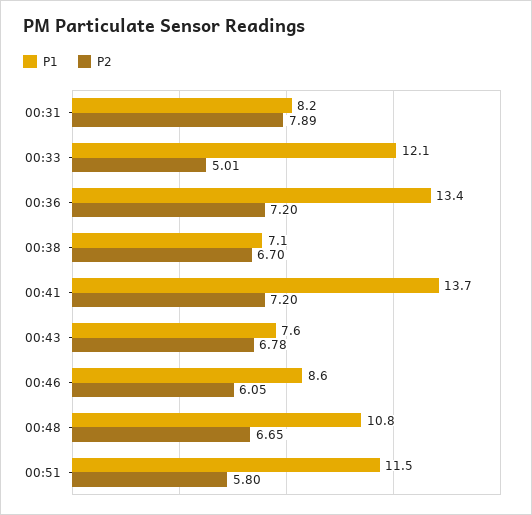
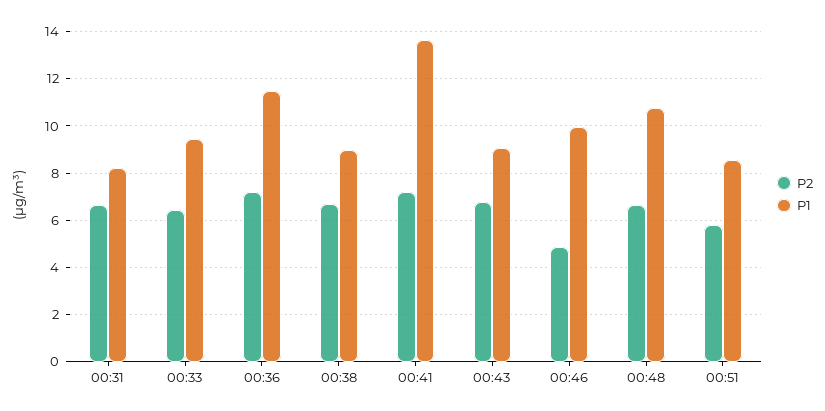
P2, 00:31: 7.89 -> 6.5
P1, 00:33: 12.1 -> 9.5
P2, 00:33: 5.01 -> 6.5
P1, 00:36: 13.4 -> 11.5
P1, 00:38: 7.1 -> 9
P1, 00:43: 7.6 -> 9
P1, 00:46: 8.6 -> 10
P2, 00:46: 6.05 -> 5
P1, 00:51: 11.5 -> 8.5

